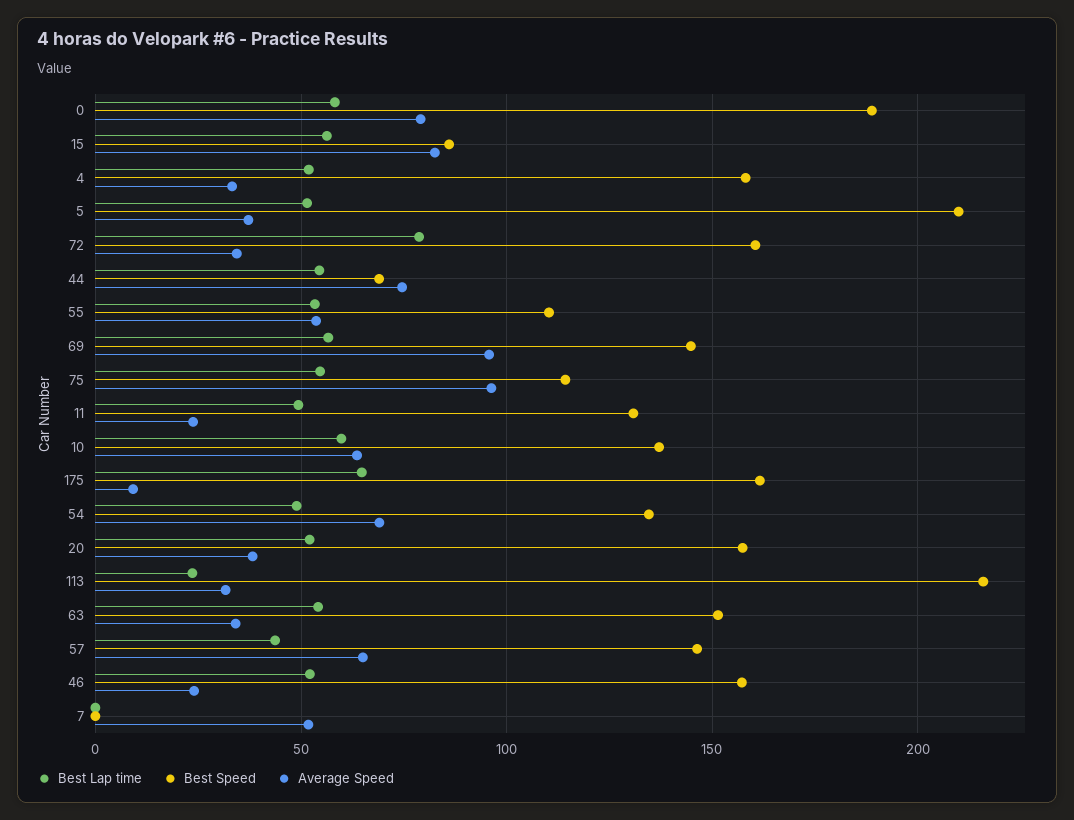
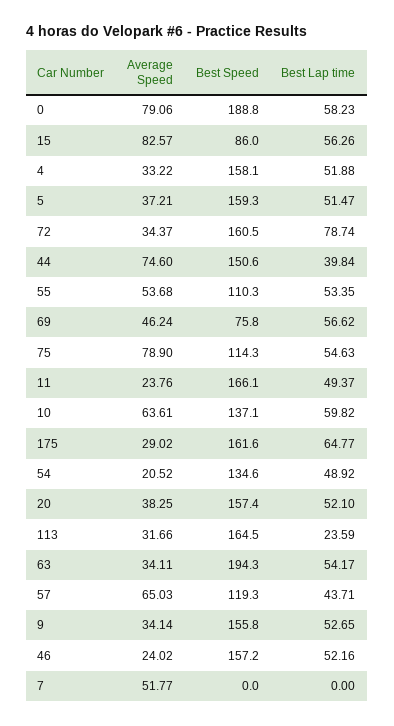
Best Speed, 5: 210 -> 159.3
Best Lap time, 44: 55 -> 39.84
Best Speed, 44: 70 -> 150.6
Best Speed, 69: 145 -> 75.8
Average Speed, 69: 95 -> 46.24
Average Speed, 75: 95 -> 78.9
Best Speed, 11: 130 -> 166.1
Average Speed, 175: 10 -> 29.02
Average Speed, 54: 70 -> 20.52
Best Speed, 113: 215 -> 164.5
Best Speed, 63: 150 -> 194.3
Best Speed, 57: 145 -> 119.3
Average Speed, 9: none -> 34.14
Best Speed, 9: none -> 155.8
Best Lap time, 9: none -> 52.65

